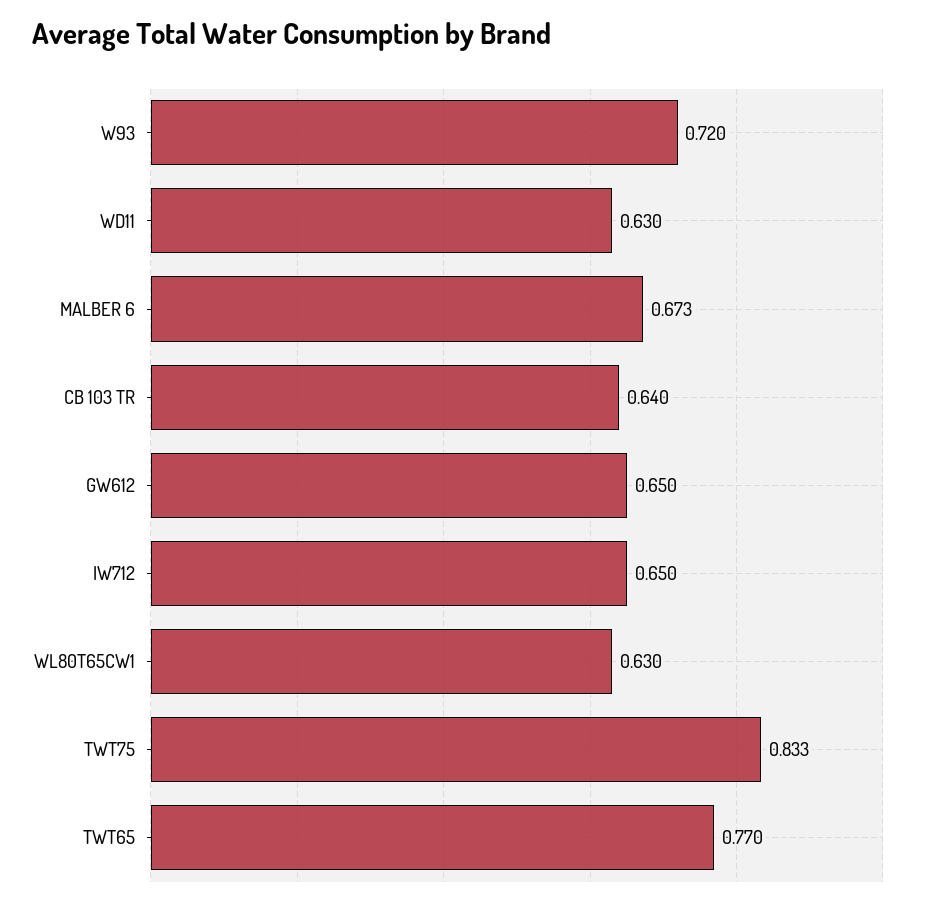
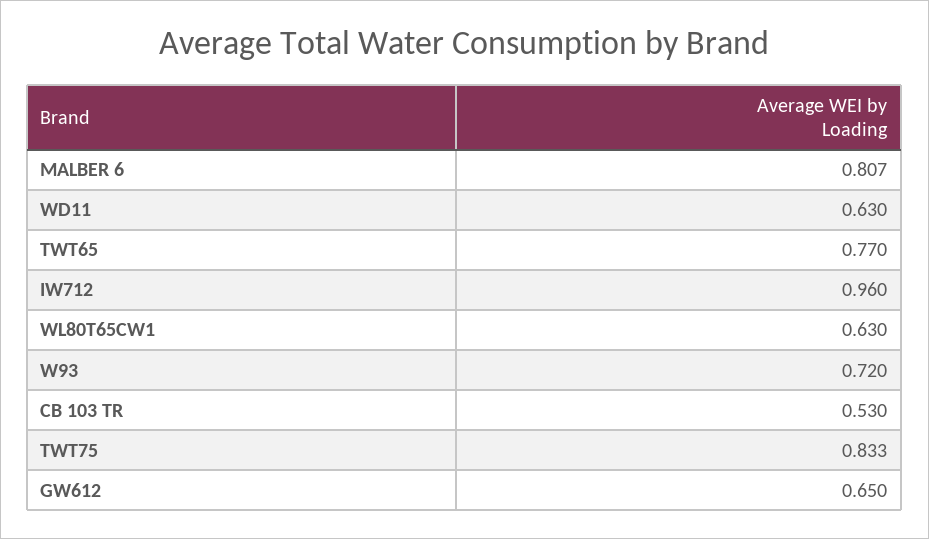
MALBER 6: 0.673 -> 0.807
CB 103 TR: 0.64 -> 0.53
IW712: 0.65 -> 0.96

